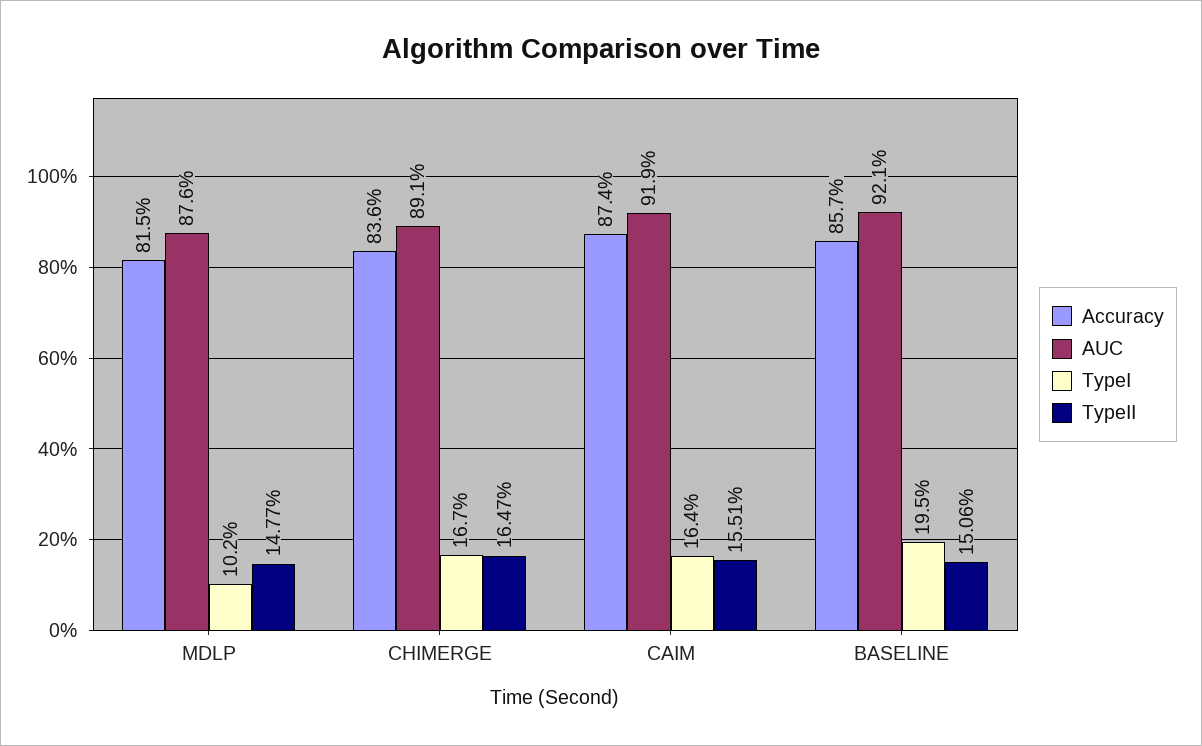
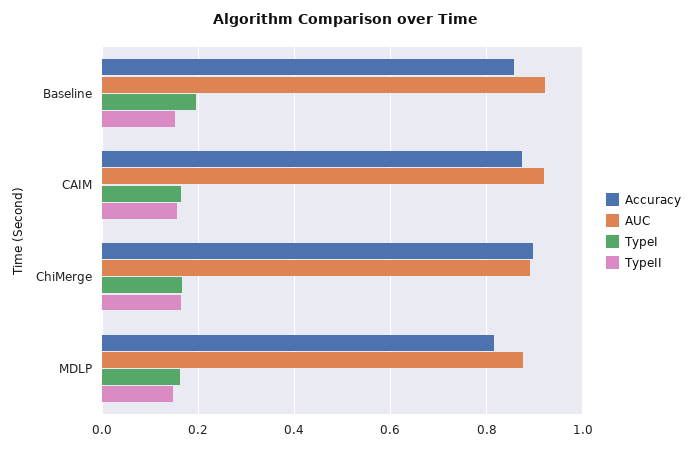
TypeI, MDLP: 0.102 -> 0.16
Accuracy, CHIMERGE: 0.836 -> 0.9

